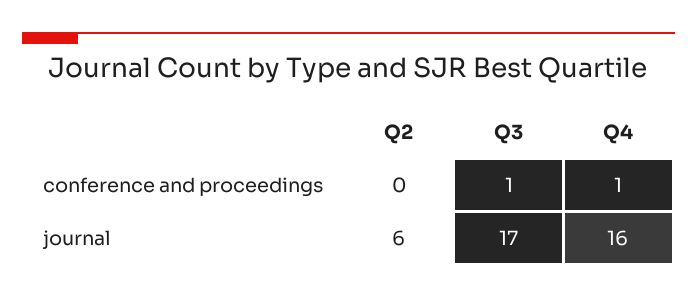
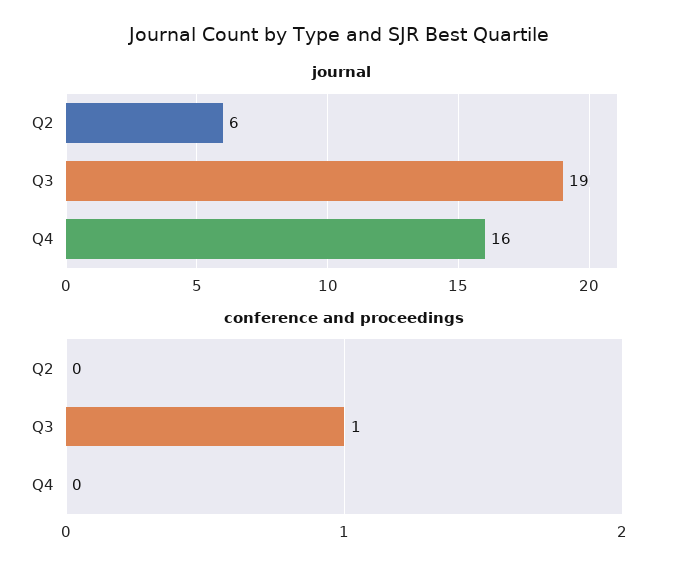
conference and proceedings, Q4: 1 -> 0
journal, Q3: 17 -> 19

